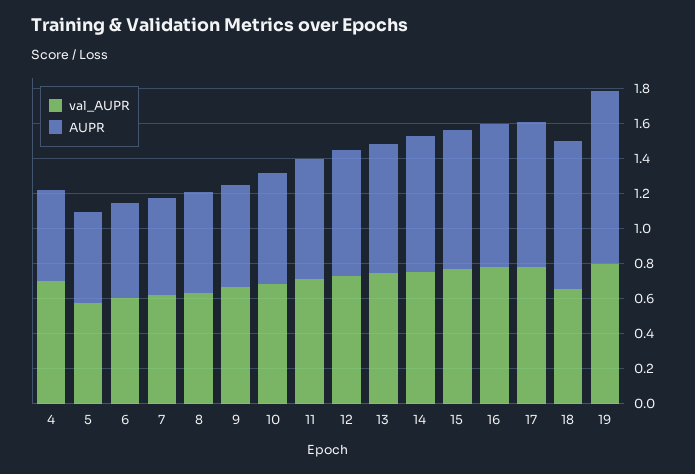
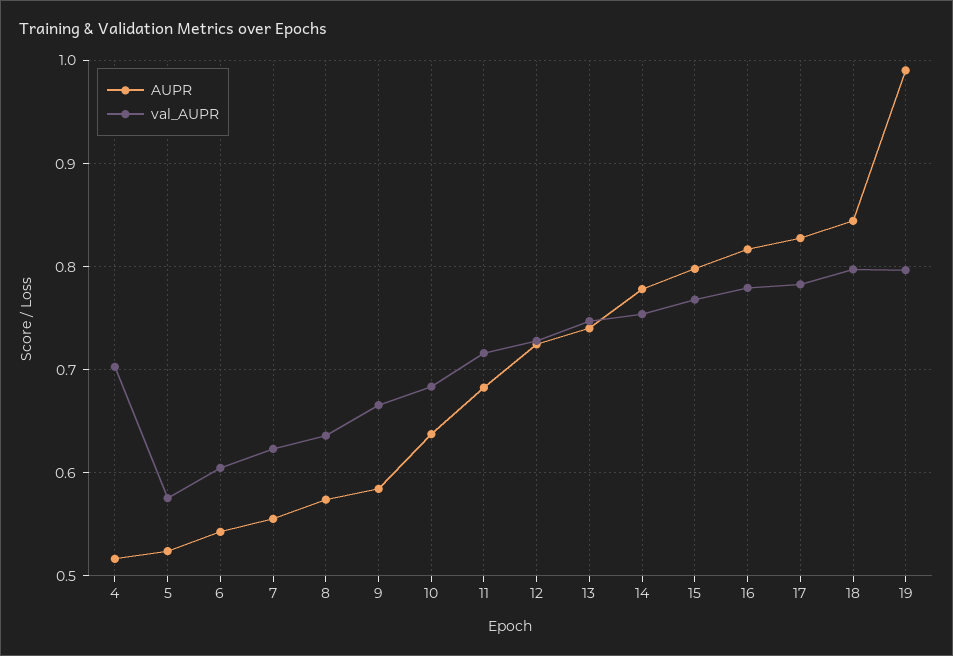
val_AUPR, 18: 0.65 -> 0.8

